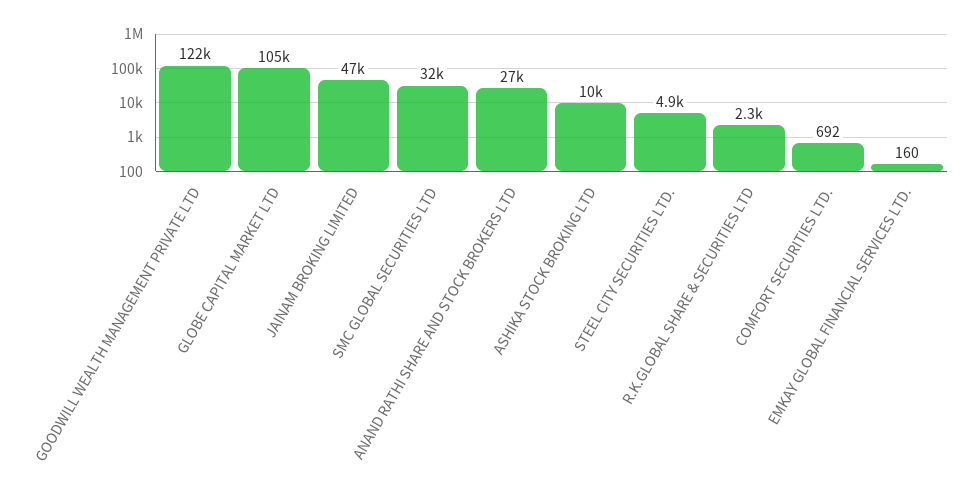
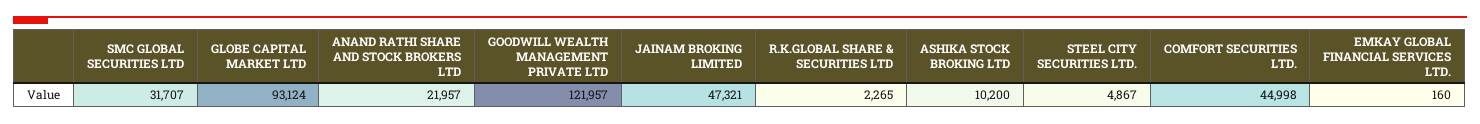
GLOBE CAPITAL MARKET LTD: 105000 -> 93124
ANAND RATHI SHARE AND STOCK BROKERS LTD: 27000 -> 21957
COMFORT SECURITIES LTD.: 692 -> 44998

